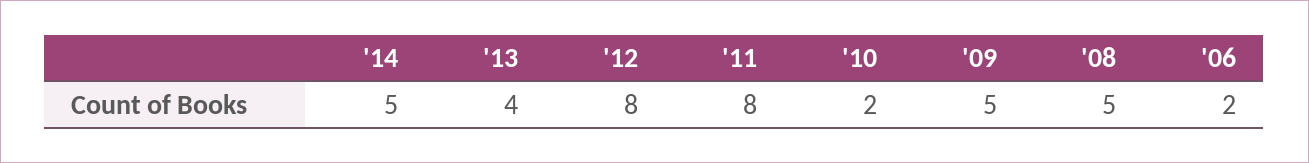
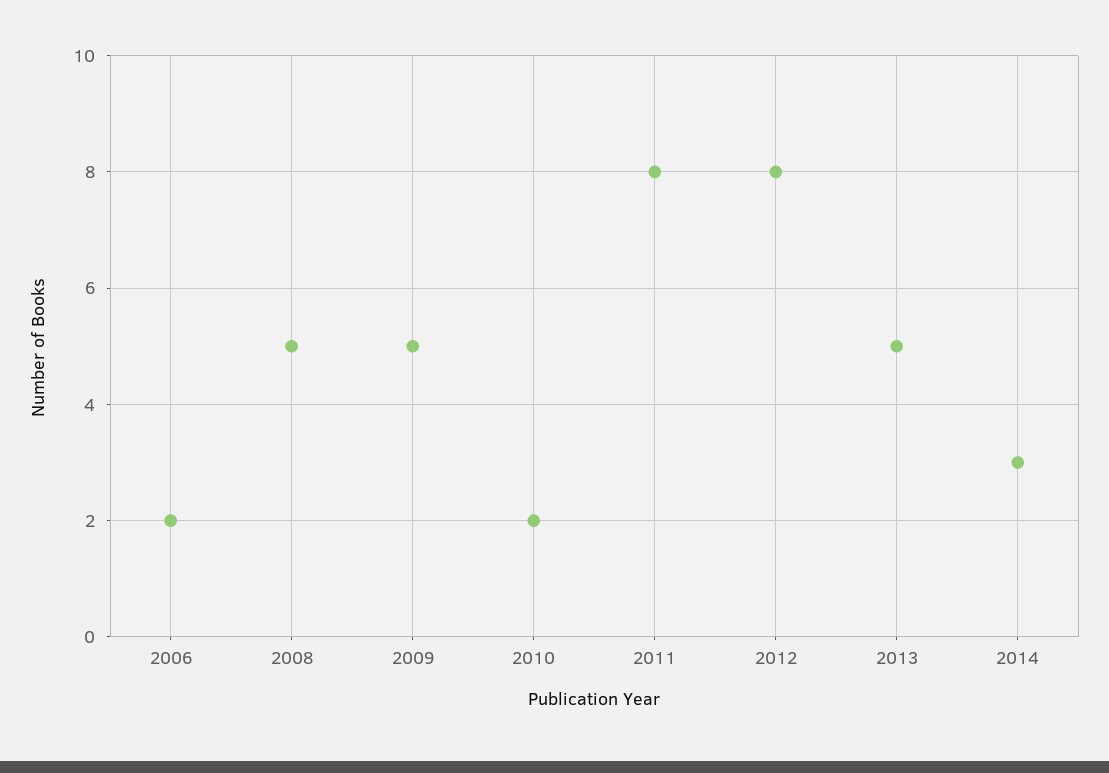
'14: 5 -> 3
'13: 4 -> 5

